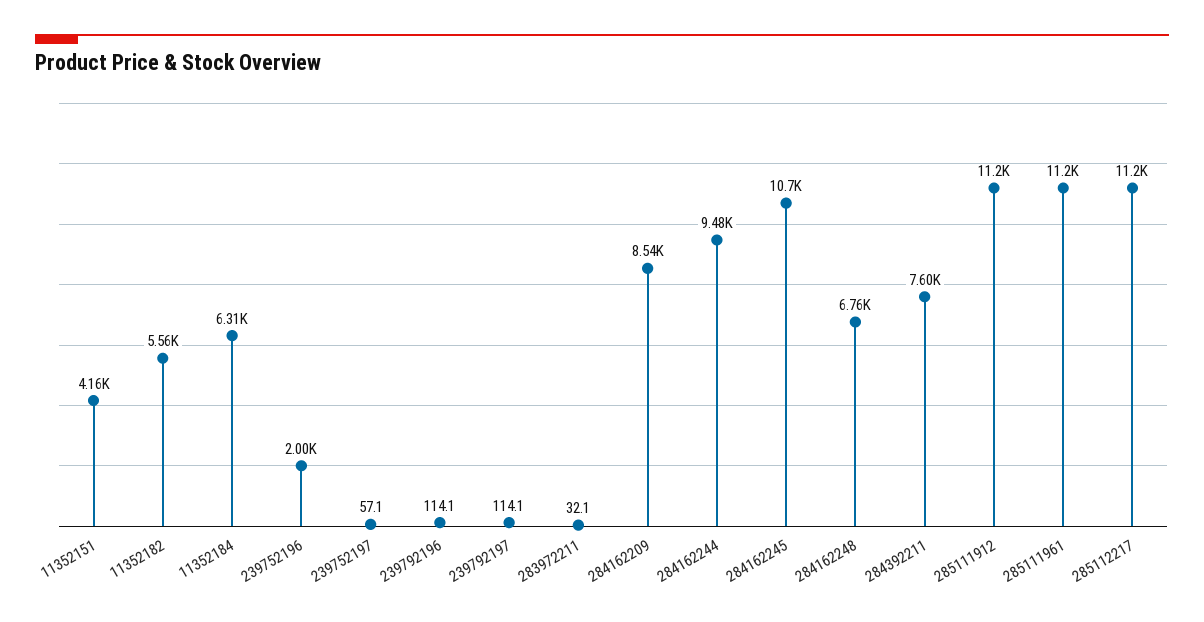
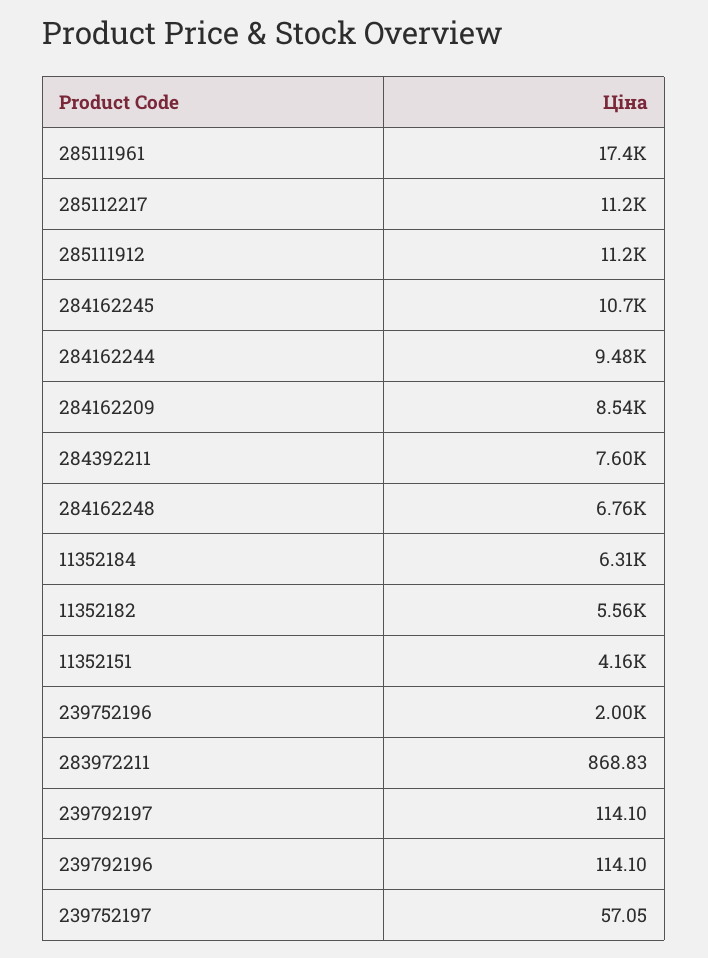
283972211: 32.1 -> 868.83
285111961: 11200 -> 17400

